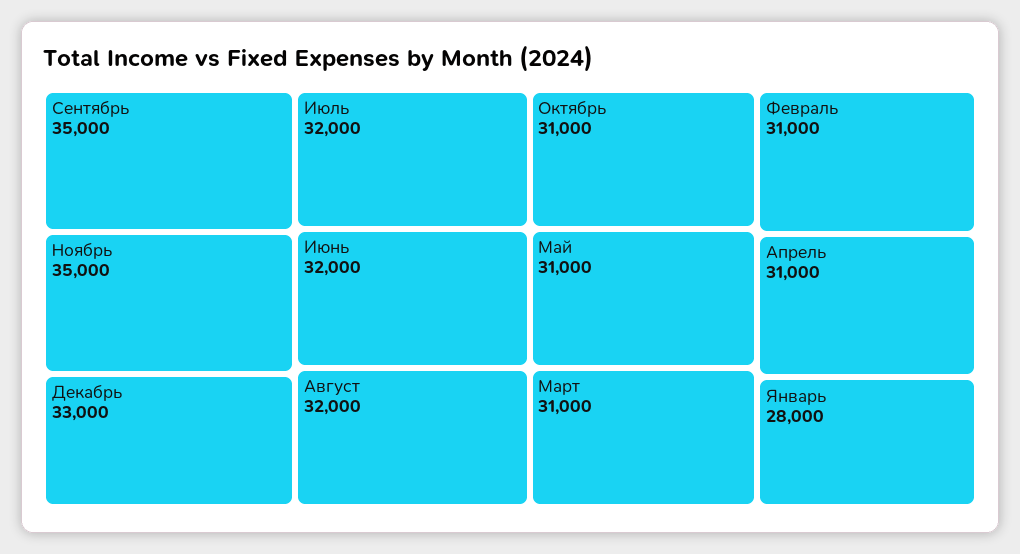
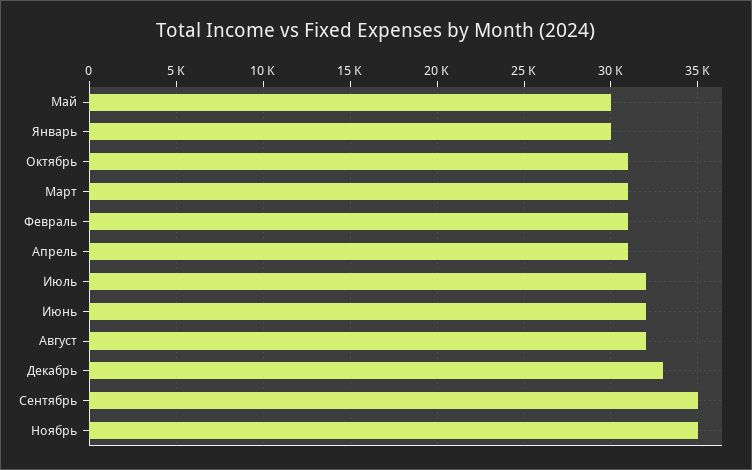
Май: 31000 -> 30000
Январь: 28000 -> 30000

